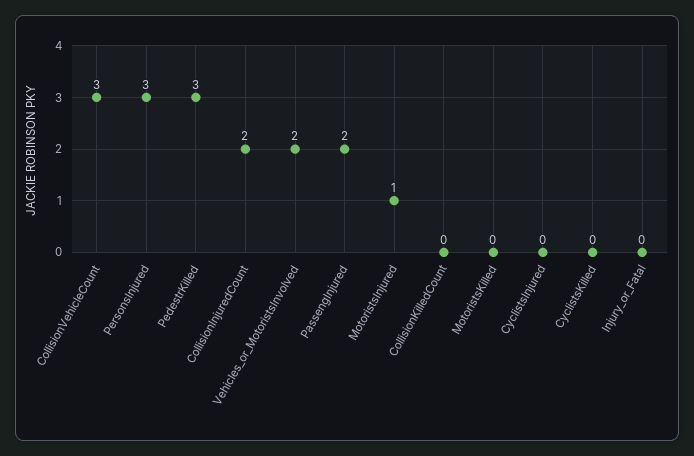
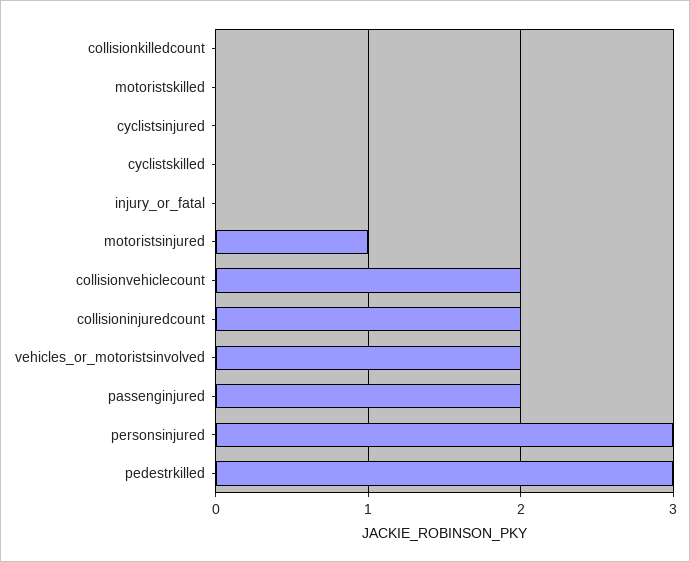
CollisionVehicleCount: 3 -> 2

